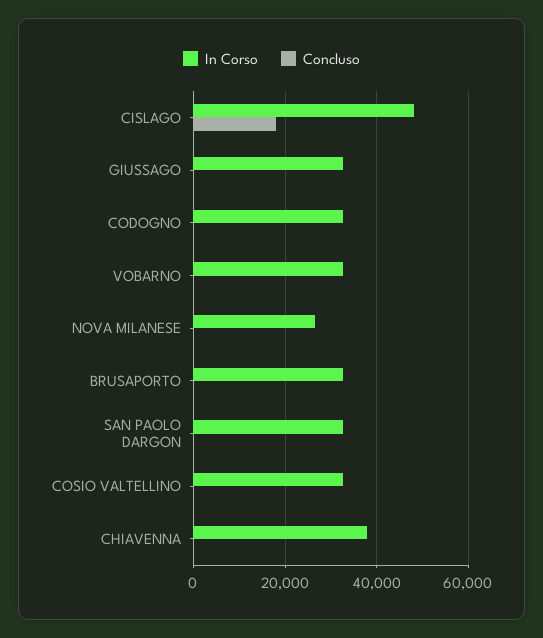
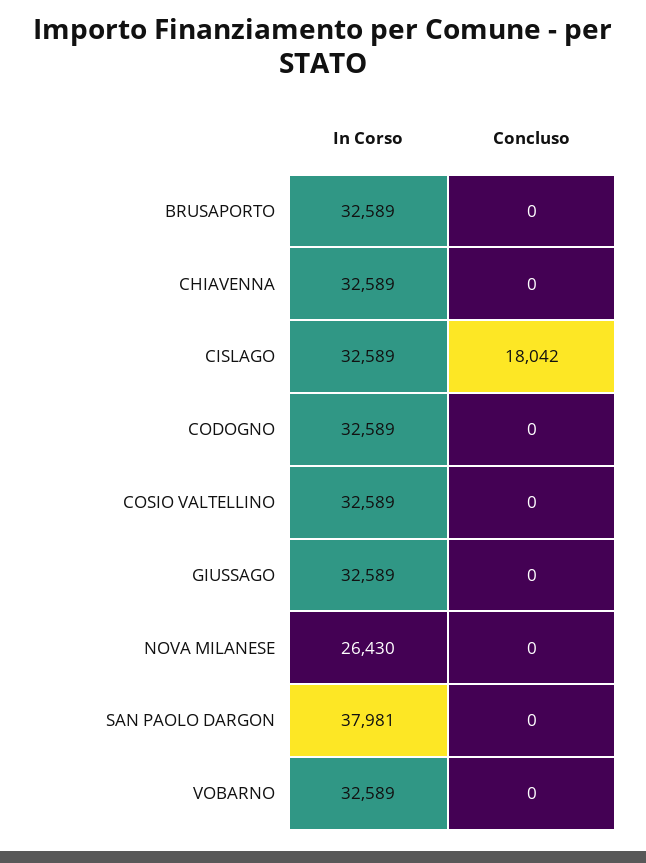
In Corso, CISLAGO: 48000 -> 32589
In Corso, SAN PAOLO DARGON: 32000 -> 37981
In Corso, CHIAVENNA: 38000 -> 32589

